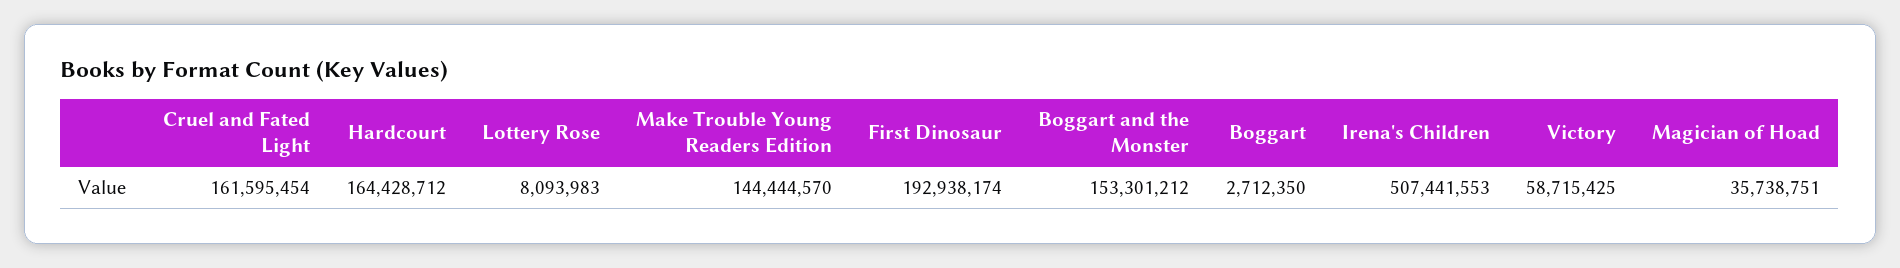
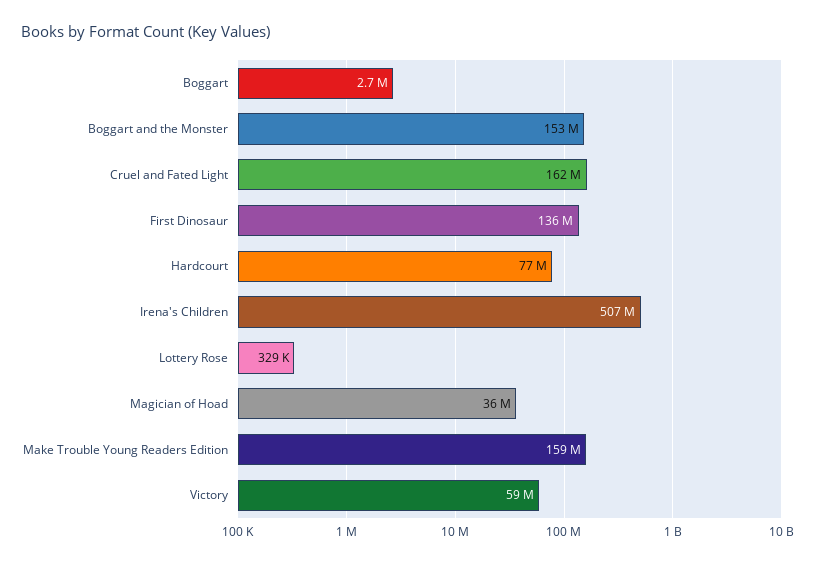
Hardcourt: 164428712 -> 77000000
Lottery Rose: 8093983 -> 329000
Make Trouble Young Readers Edition: 144444570 -> 159000000
First Dinosaur: 192938174 -> 136000000

